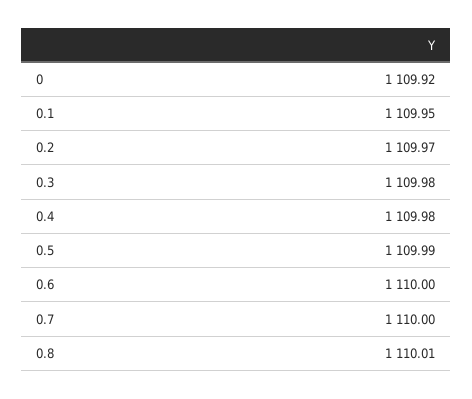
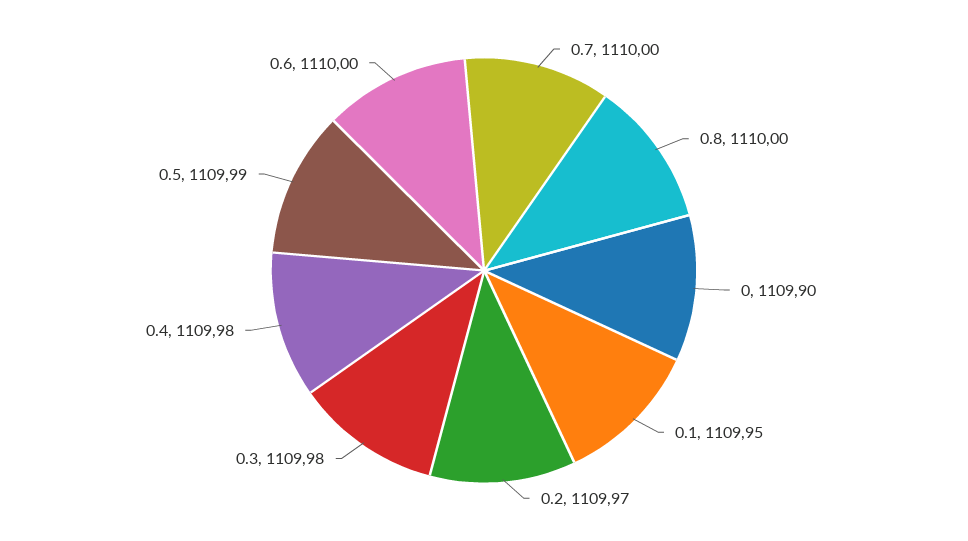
0: 1109.92 -> 1109.9
0.8: 1110.01 -> 1110

